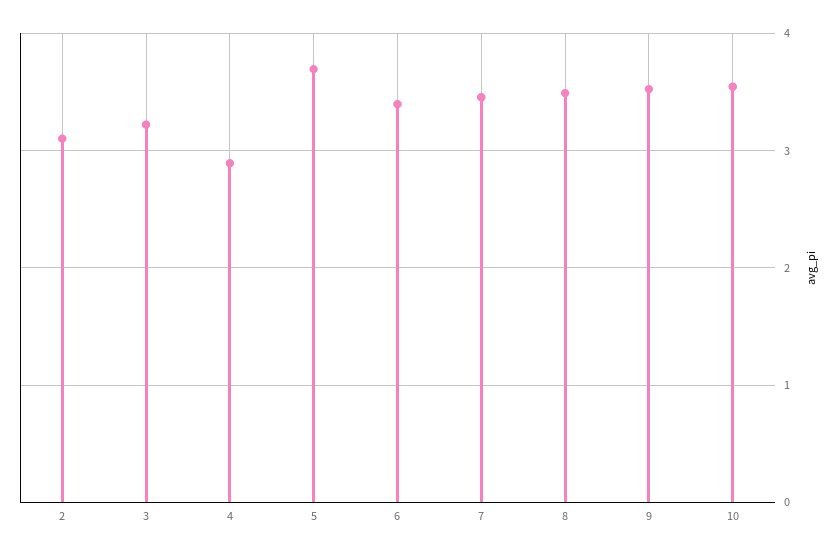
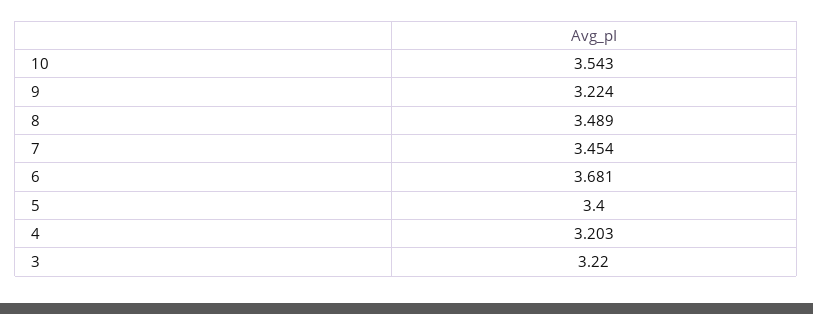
2: 3.1 -> none
4: 2.9 -> 3.203
5: 3.7 -> 3.4
6: 3.4 -> 3.681
9: 3.5 -> 3.224

